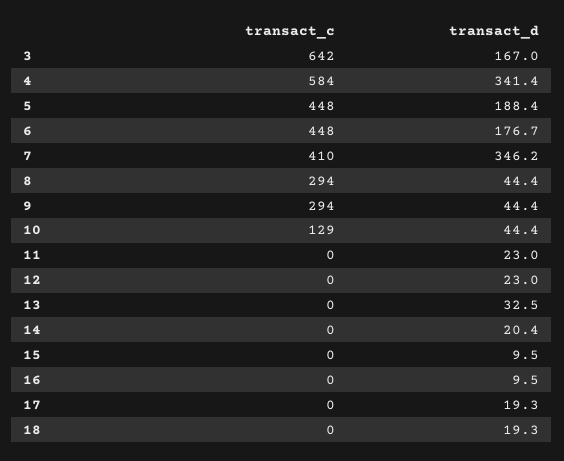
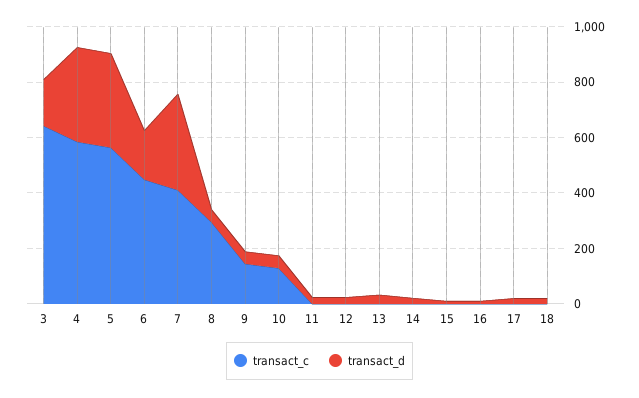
transact_c, 5: 448 -> 550
transact_d, 5: 188.4 -> 350
transact_c, 9: 294 -> 150

